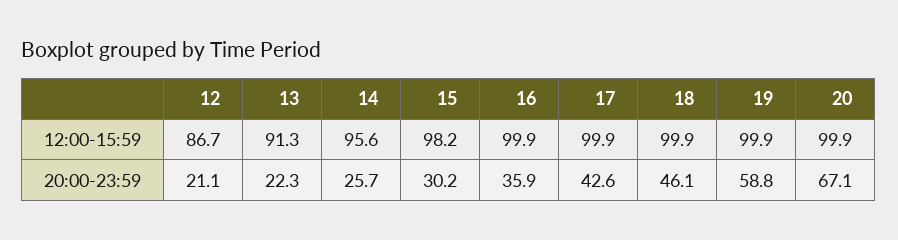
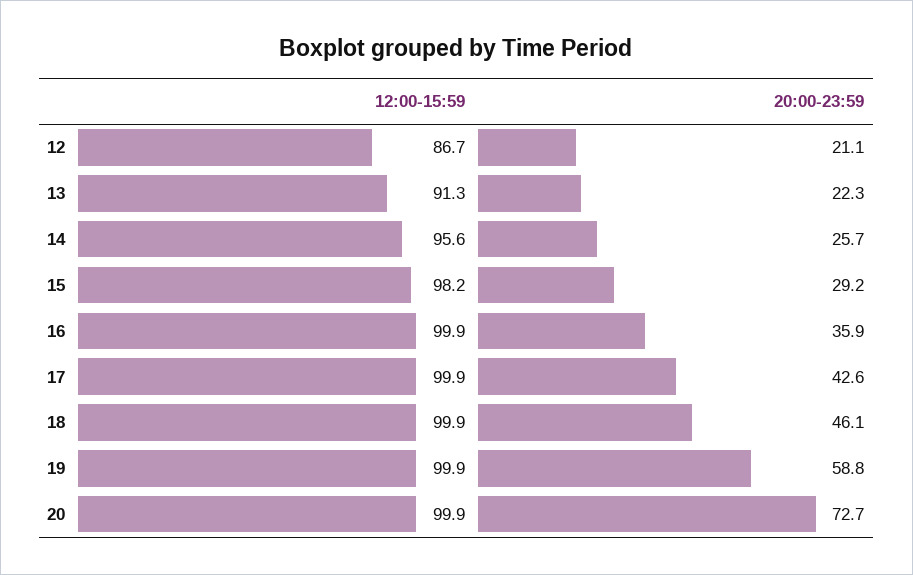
15, 20:00-23:59: 30.2 -> 29.2
20, 20:00-23:59: 67.1 -> 72.7

